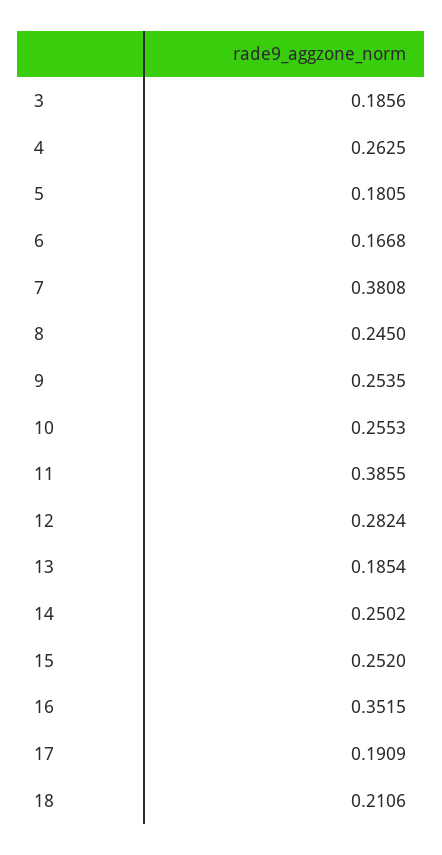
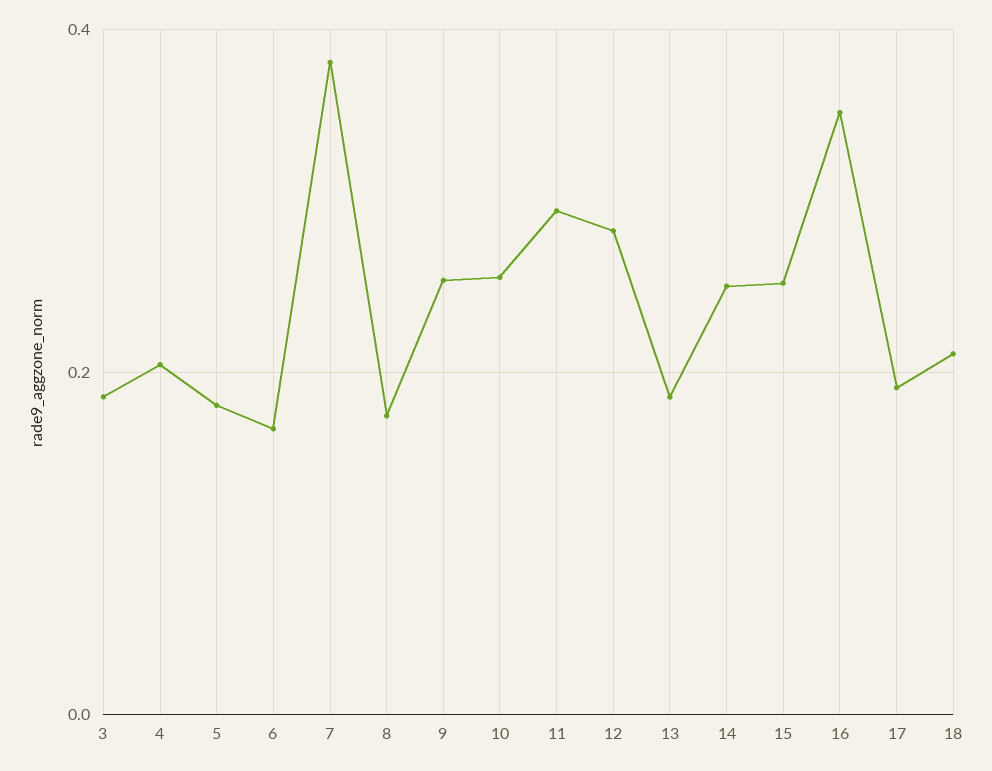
4: 0.2625 -> 0.2
8: 0.245 -> 0.18
11: 0.3855 -> 0.3

